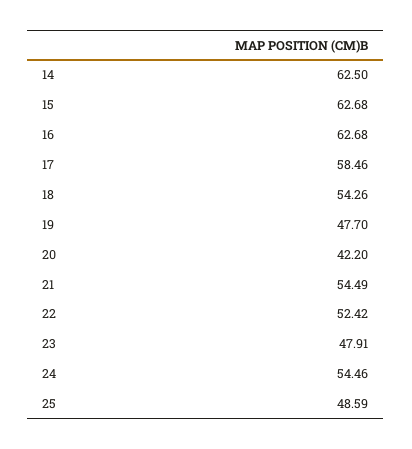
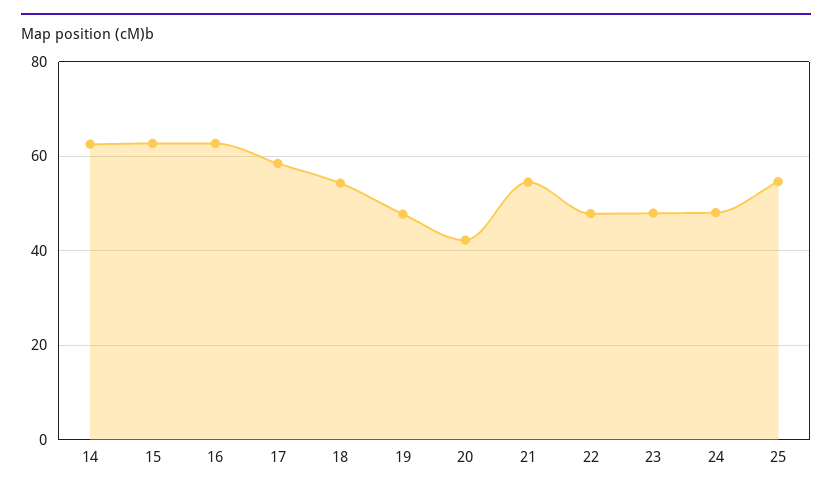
22: 52.42 -> 48
24: 54.46 -> 48
25: 48.59 -> 54

